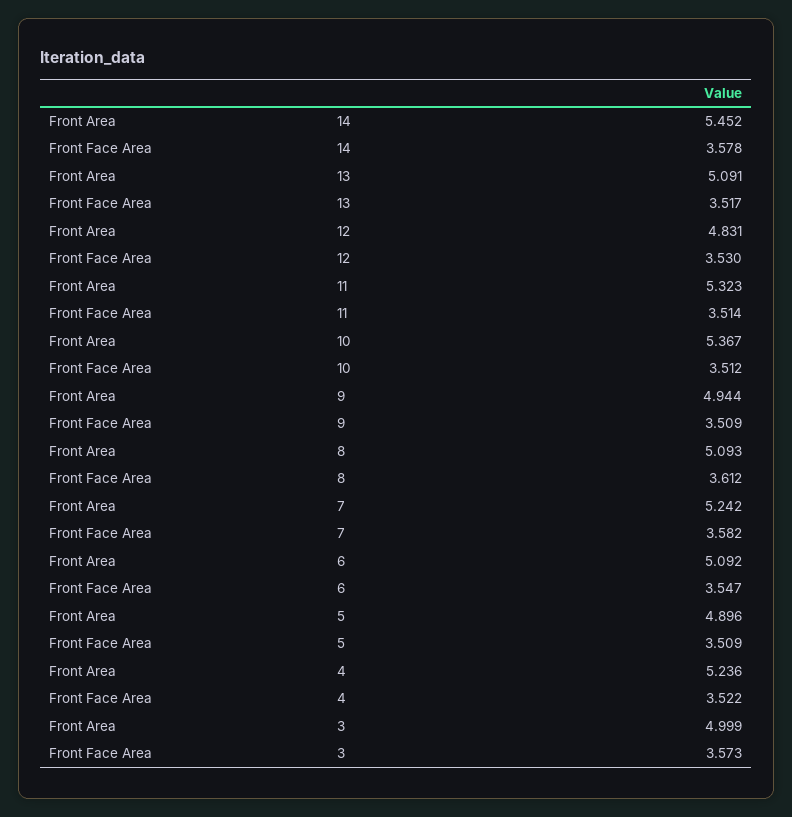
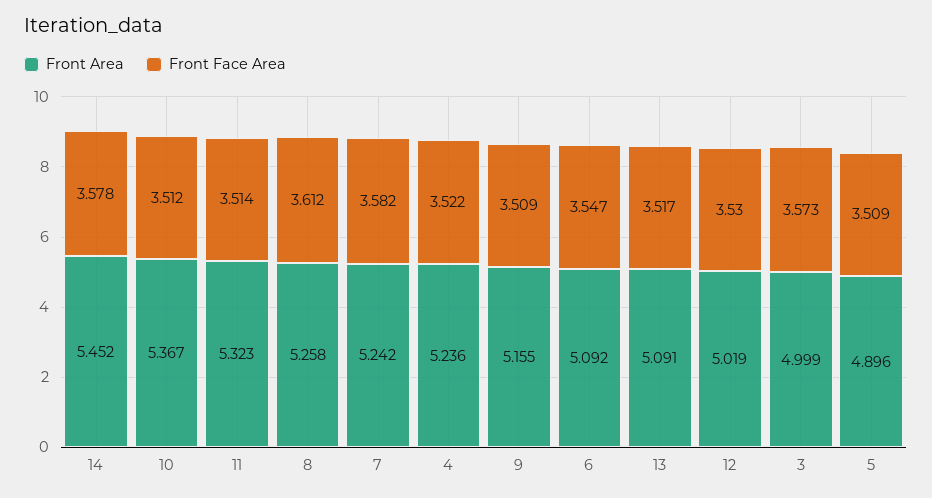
Front Area, 12: 4.831 -> 5.019
Front Area, 9: 4.944 -> 5.155
Front Area, 8: 5.093 -> 5.258

